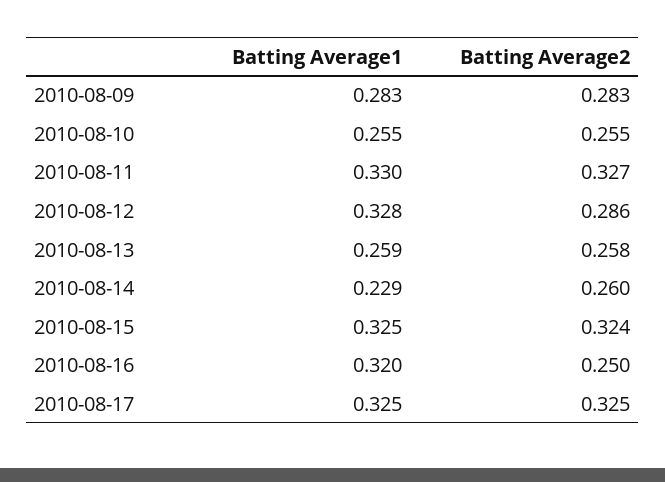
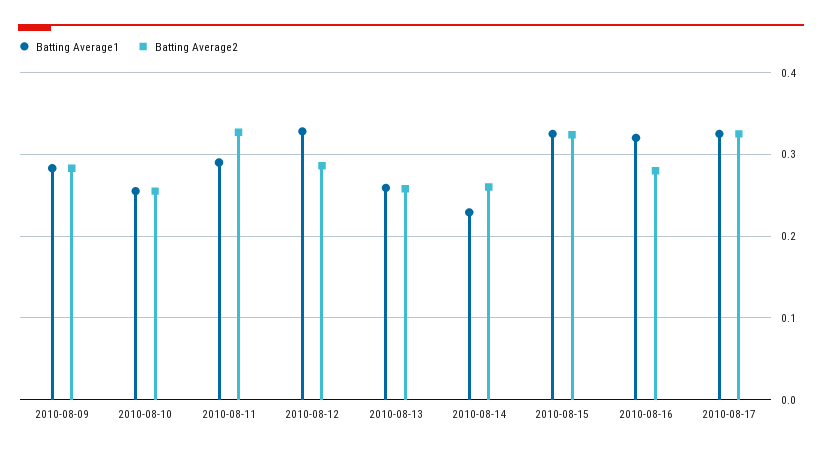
Batting Average1, 2010-08-11: 0.33 -> 0.29
Batting Average2, 2010-08-16: 0.25 -> 0.28

